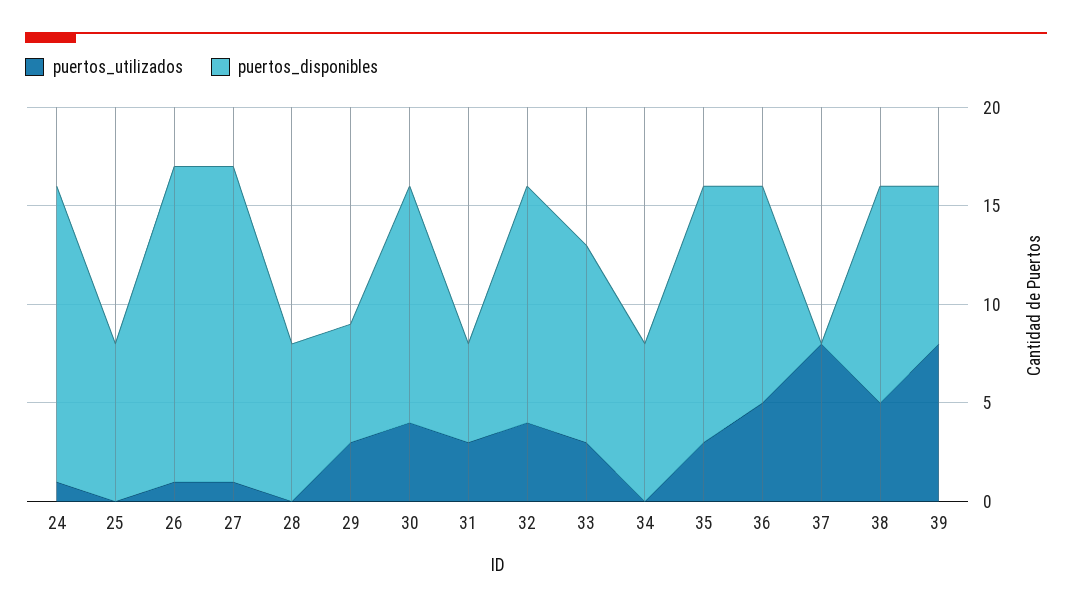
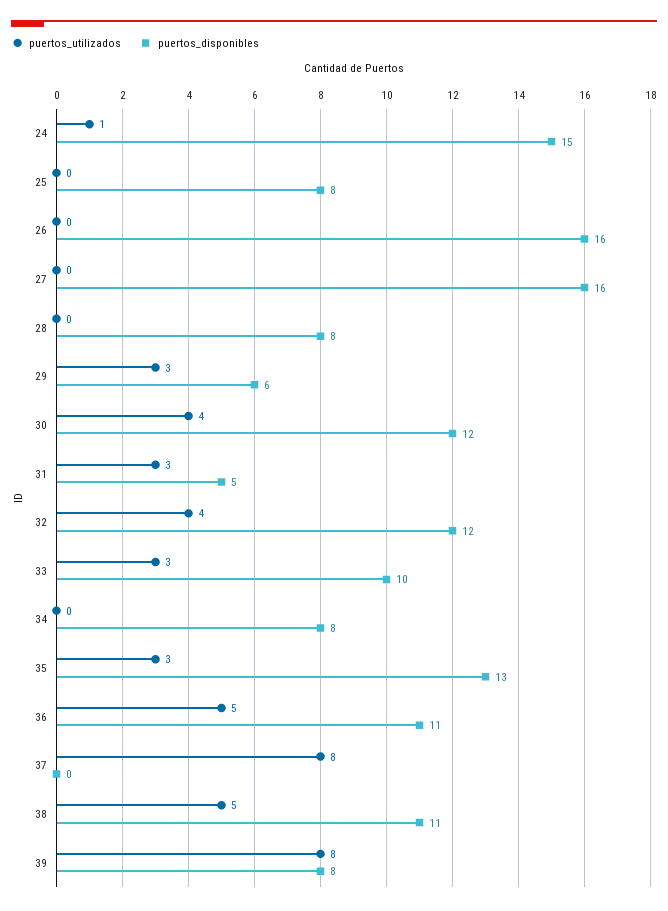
puertos_utilizados, 26: 1 -> 0
puertos_utilizados, 27: 1 -> 0

